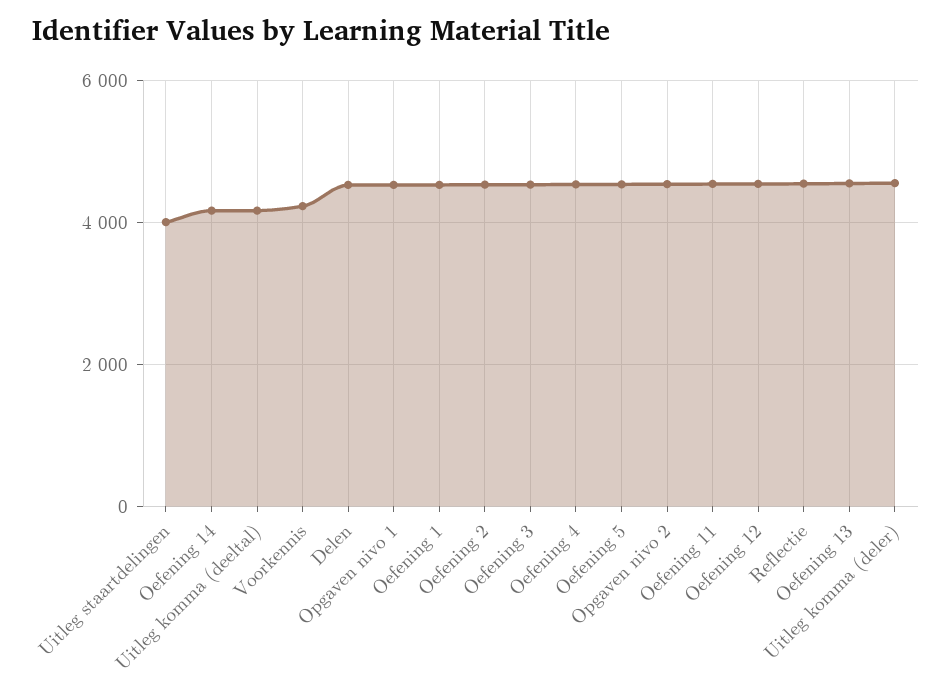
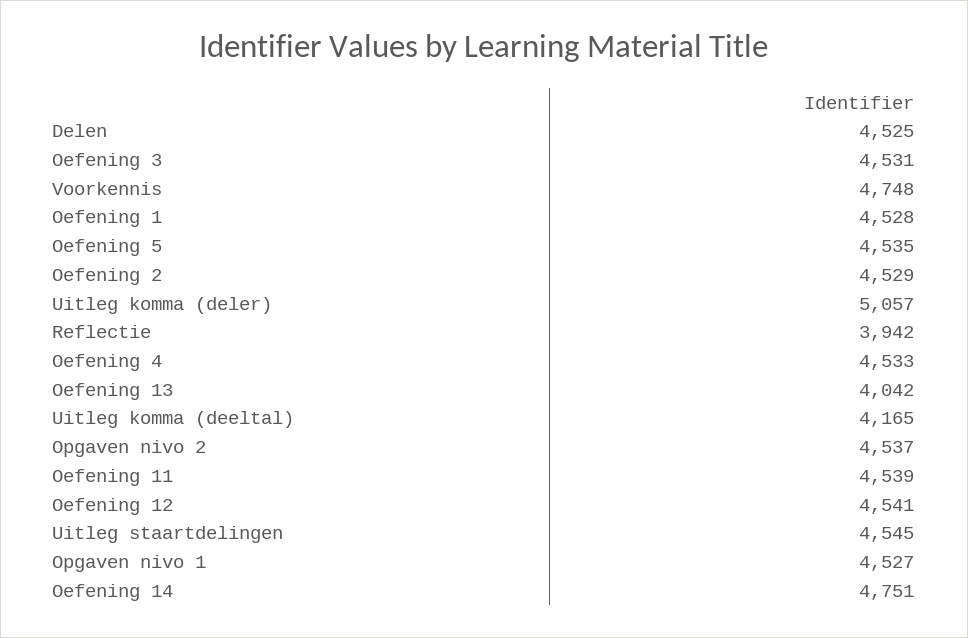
Uitleg staartdelingen: 4000 -> 4545
Oefening 14: 4200 -> 4751
Voorkennis: 4200 -> 4748
Reflectie: 4600 -> 3942
Oefening 13: 4600 -> 4042
Uitleg komma (deler): 4600 -> 5057

